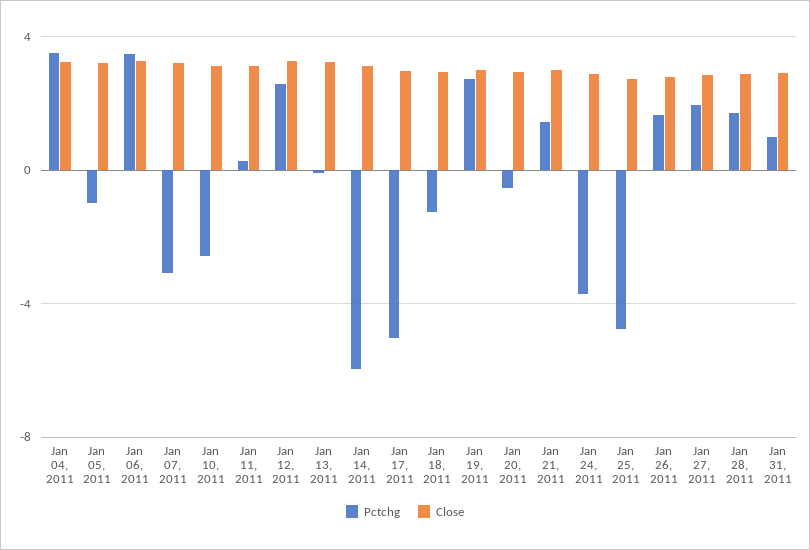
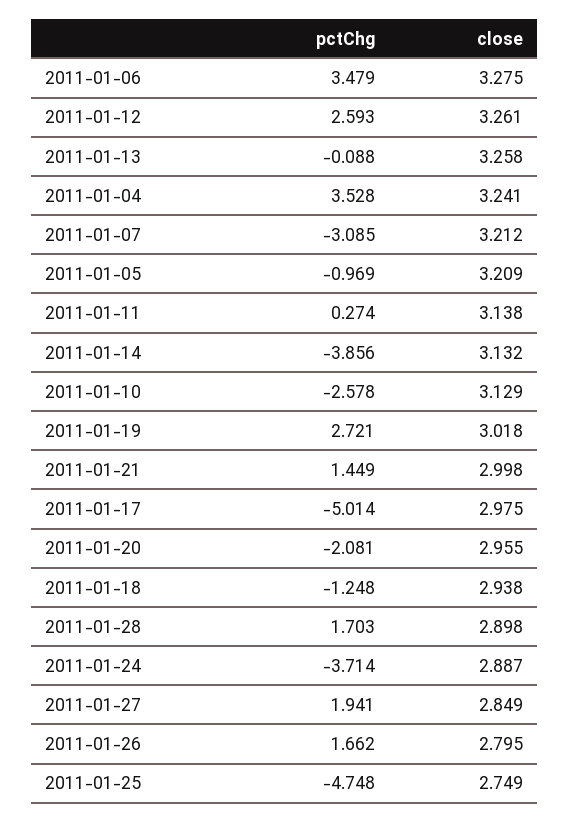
Pctchg, Jan 14, 2011: -6 -> -3.856
Pctchg, Jan 20, 2011: -0.5 -> -2.081
Pctchg, Jan 31, 2011: 1 -> none
Close, Jan 31, 2011: 3 -> none

